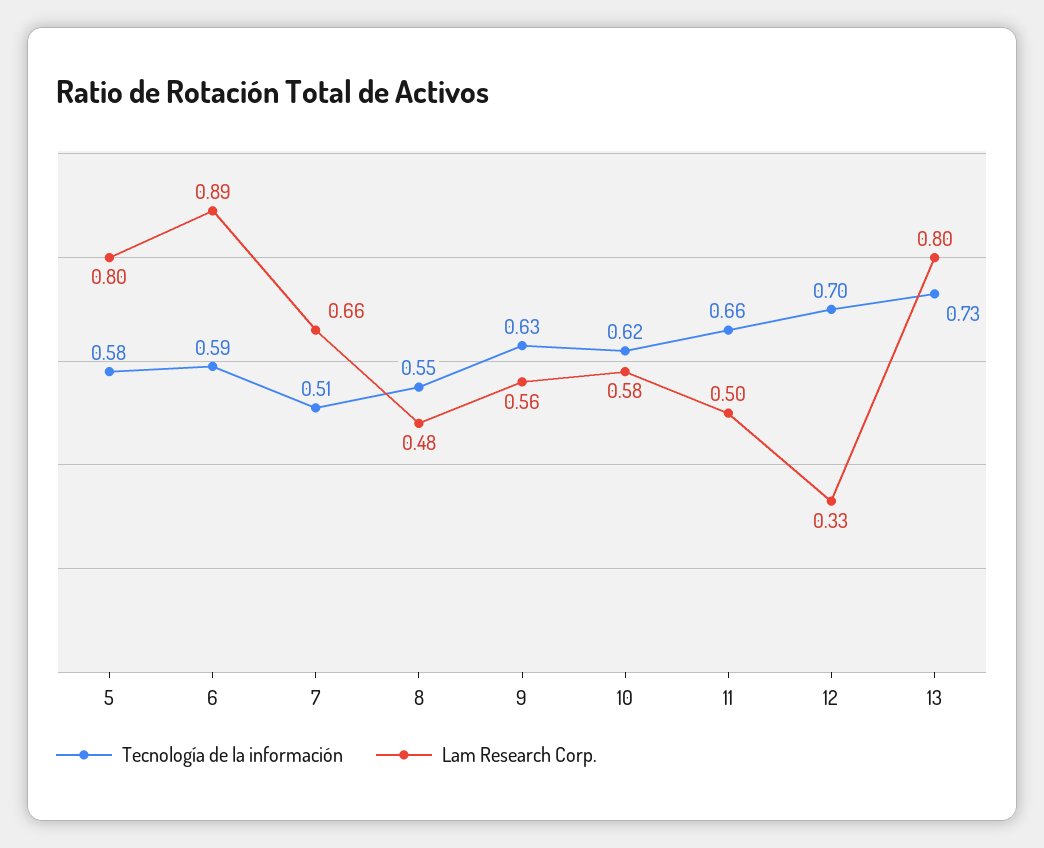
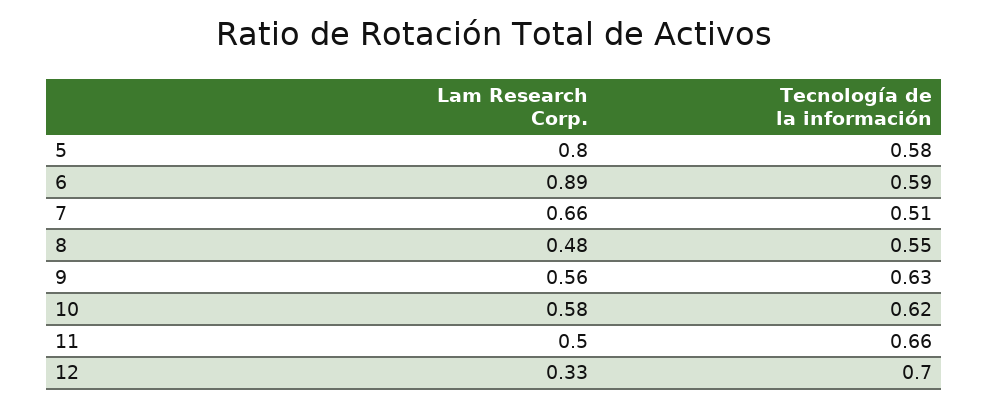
Tecnología de la información, 13: 0.73 -> none
Lam Research Corp., 13: 0.8 -> none

